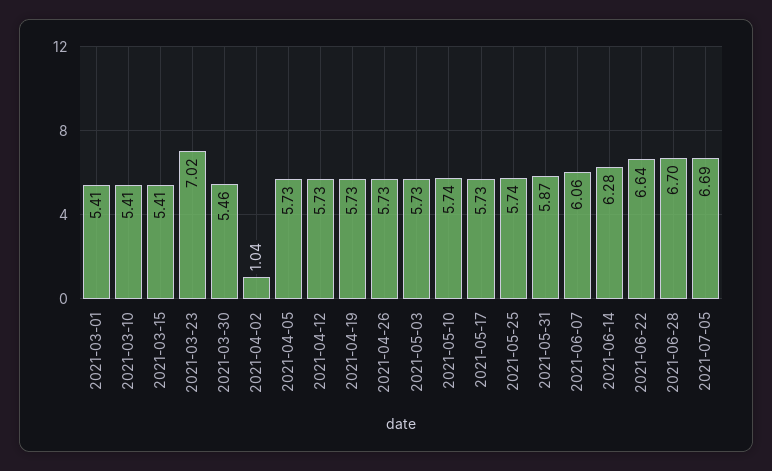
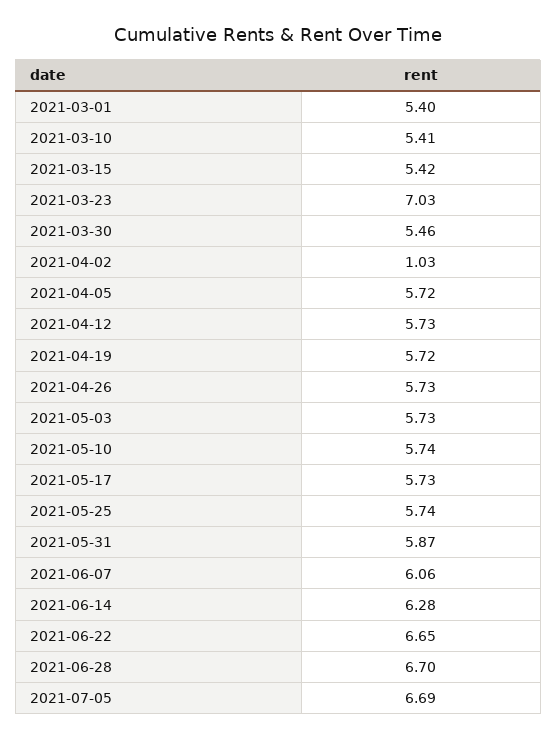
2021-03-01: 5.41 -> 5.4
2021-03-15: 5.41 -> 5.42
2021-03-23: 7.02 -> 7.03
2021-04-02: 1.04 -> 1.03
2021-04-05: 5.73 -> 5.72
2021-04-19: 5.73 -> 5.72
2021-06-22: 6.64 -> 6.65

